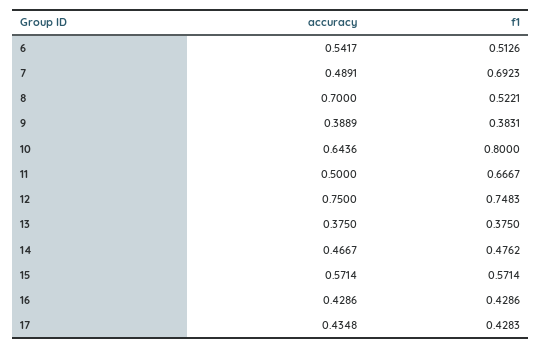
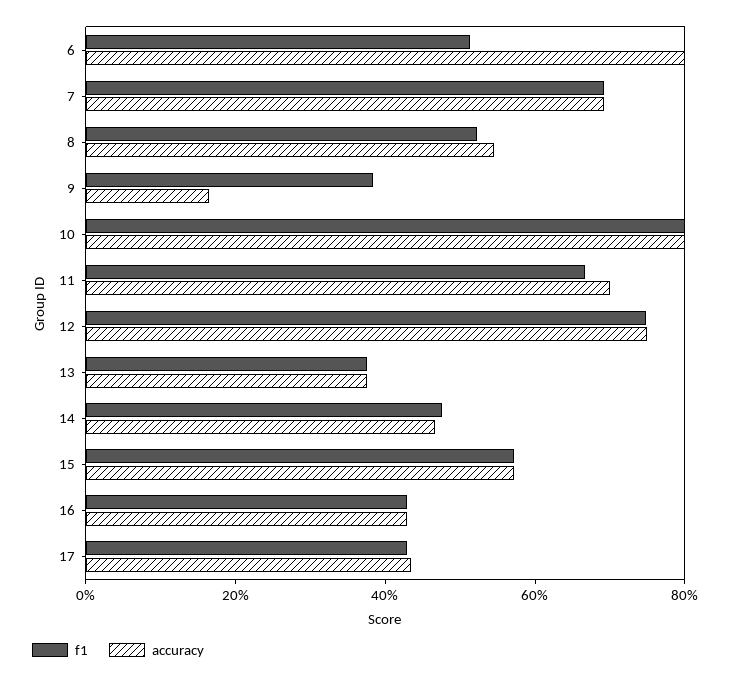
accuracy, 6: 0.5417 -> 0.8
accuracy, 7: 0.4891 -> 0.7
accuracy, 8: 0.7 -> 0.55
accuracy, 9: 0.3889 -> 0.15
accuracy, 10: 0.6436 -> 0.8
accuracy, 11: 0.5 -> 0.7

